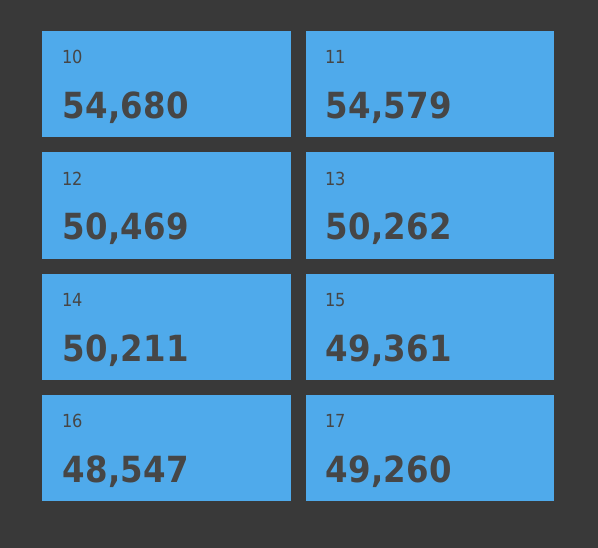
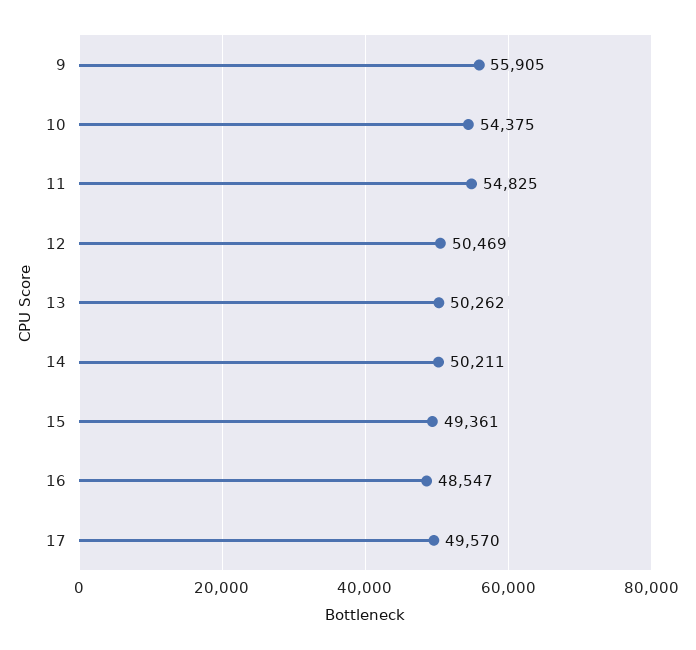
10: 54680 -> 54375
11: 54579 -> 54825
17: 49260 -> 49570
9: none -> 55905

